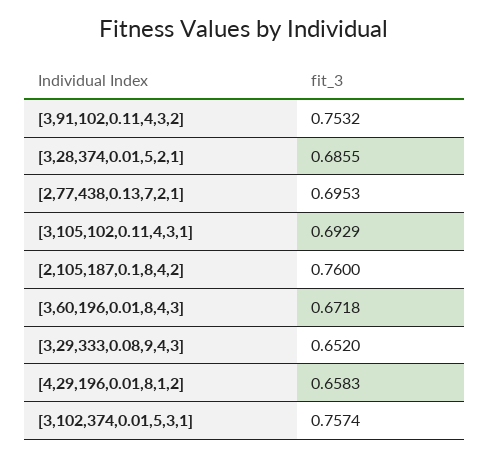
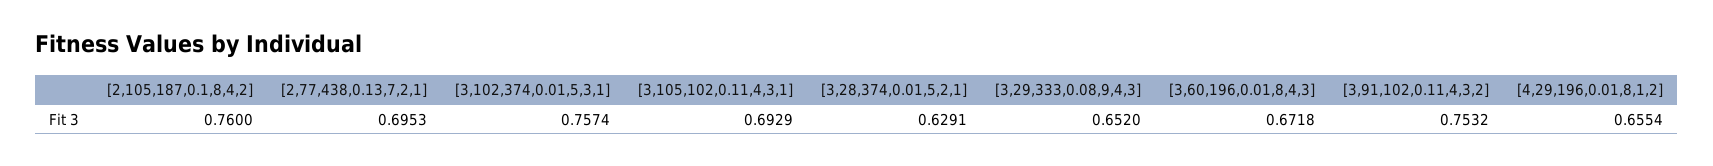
[3,28,374,0.01,5,2,1]: 0.6855 -> 0.6291
[4,29,196,0.01,8,1,2]: 0.6583 -> 0.6554

